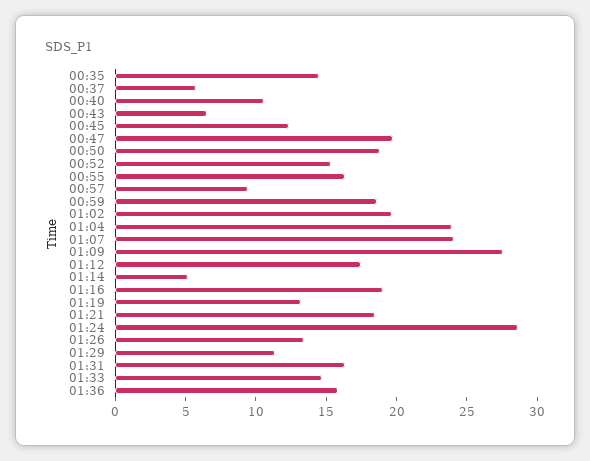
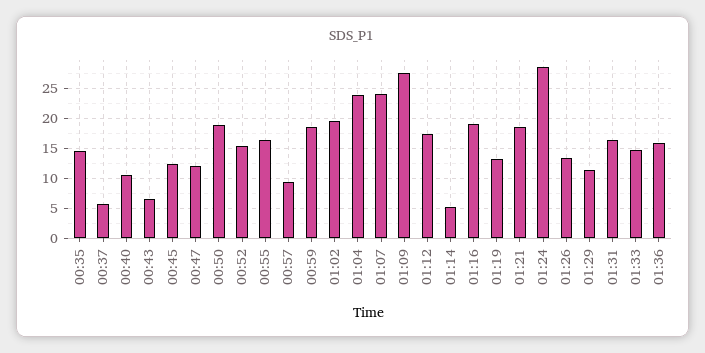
00:47: 20 -> 12.5

